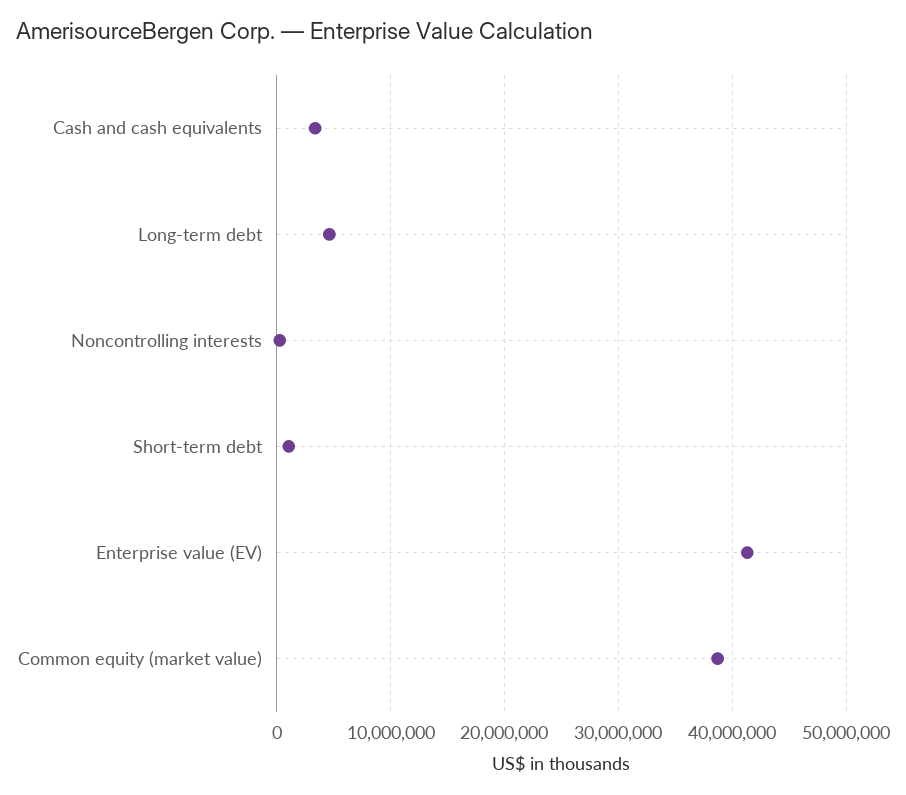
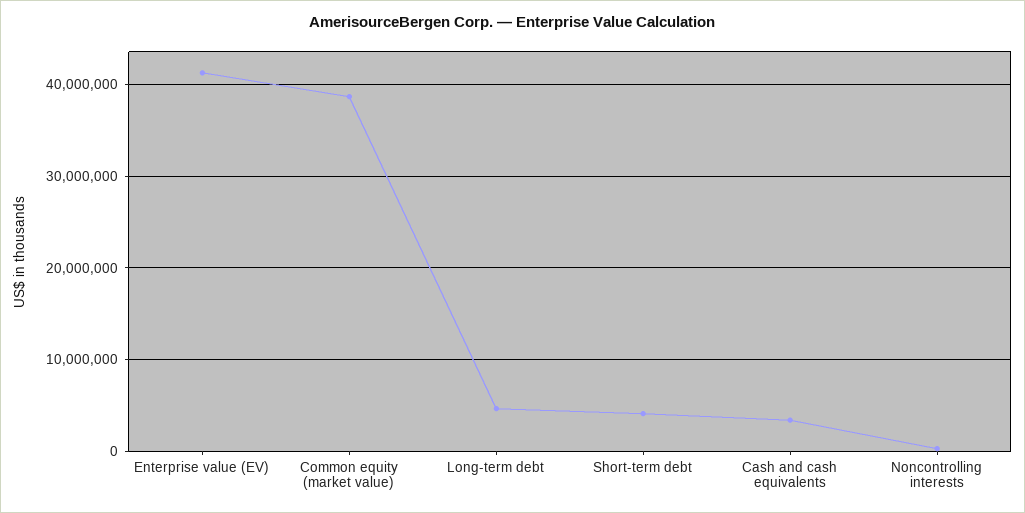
Short-term debt: 1000000 -> 4000000

